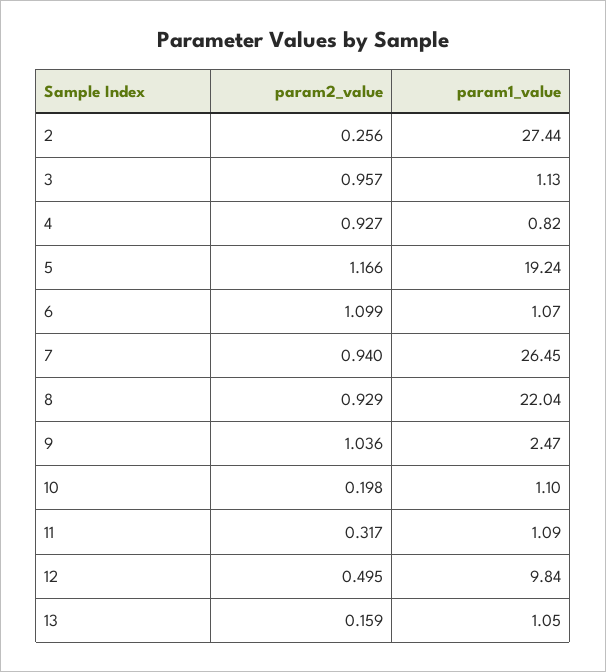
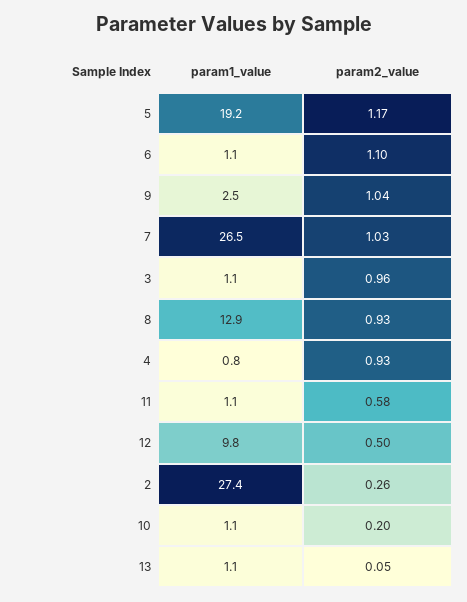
param2_value, 7: 0.94 -> 1.03
param1_value, 8: 22.04 -> 12.9
param2_value, 11: 0.317 -> 0.58
param2_value, 13: 0.159 -> 0.05

